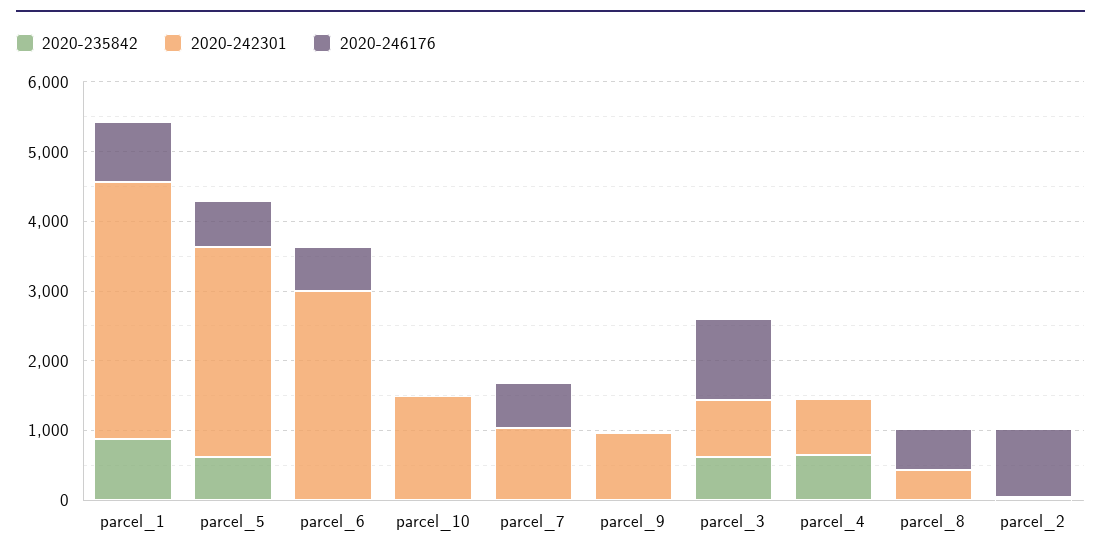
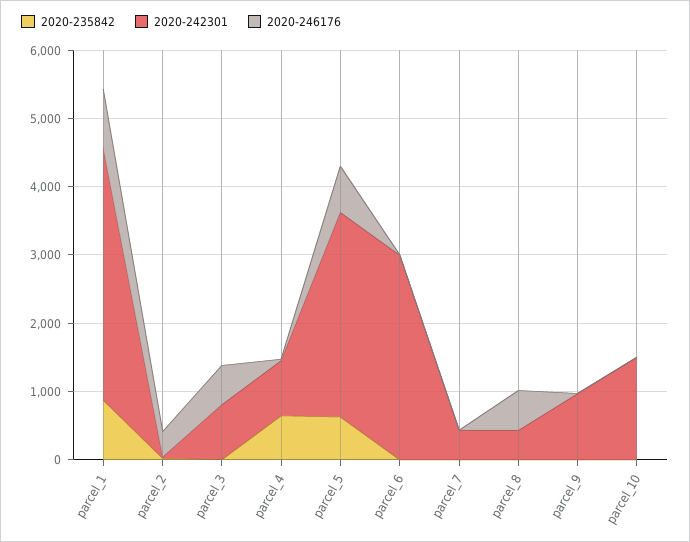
2020-246176, parcel_6: 600 -> 0
2020-242301, parcel_7: 1000 -> 400
2020-246176, parcel_7: 600 -> 0
2020-235842, parcel_3: 600 -> 0
2020-246176, parcel_3: 1200 -> 600
2020-246176, parcel_2: 1000 -> 400

